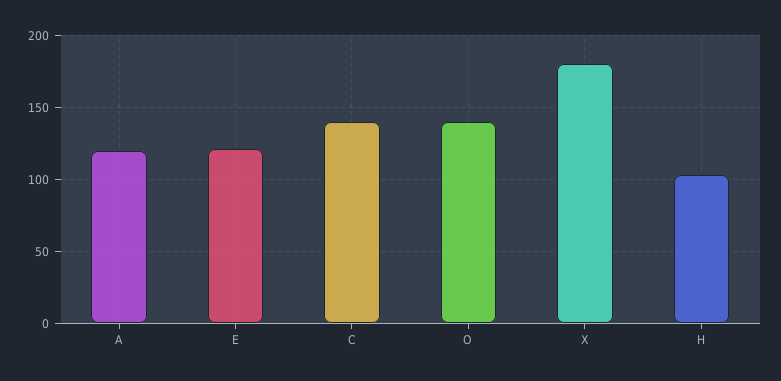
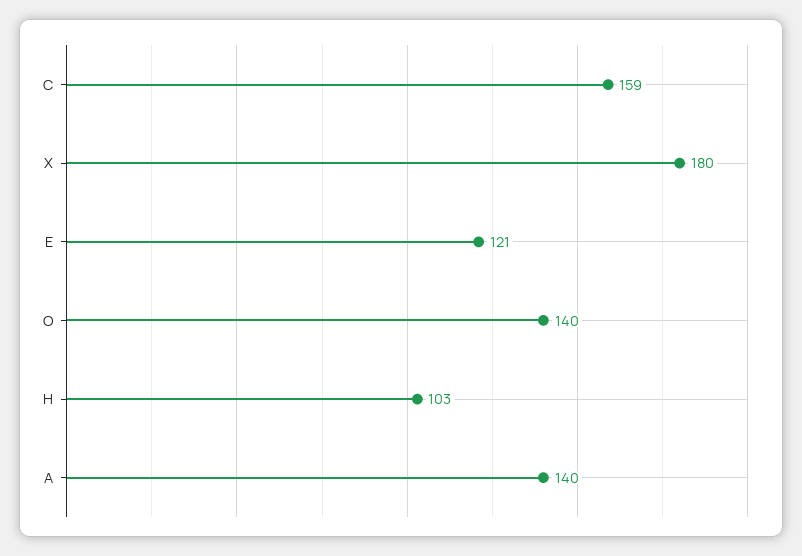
A: 120 -> 140
C: 140 -> 159

